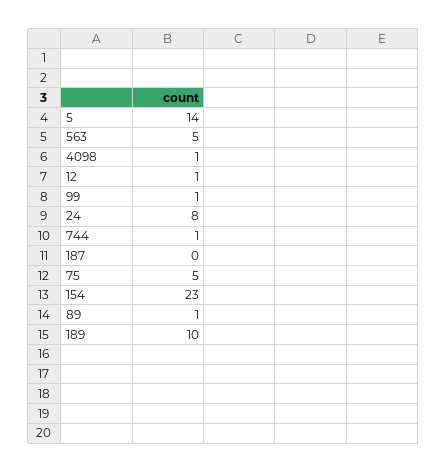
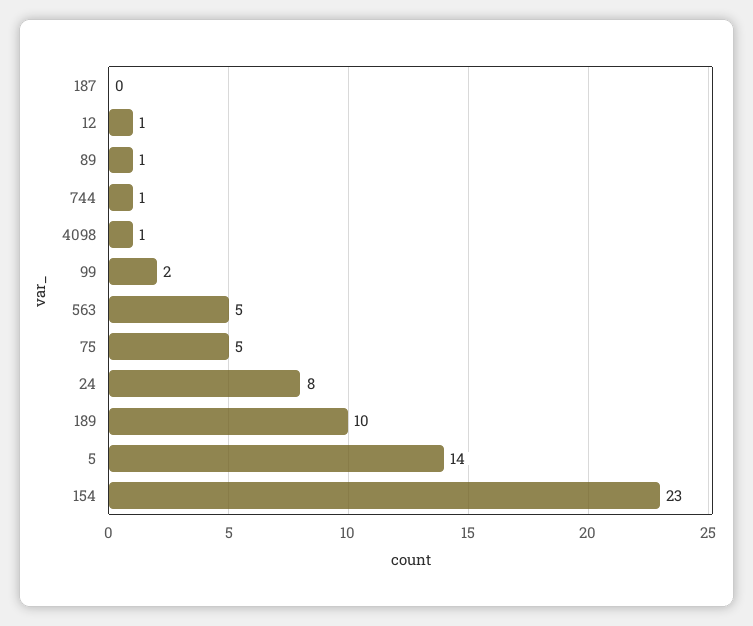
99: 1 -> 2

